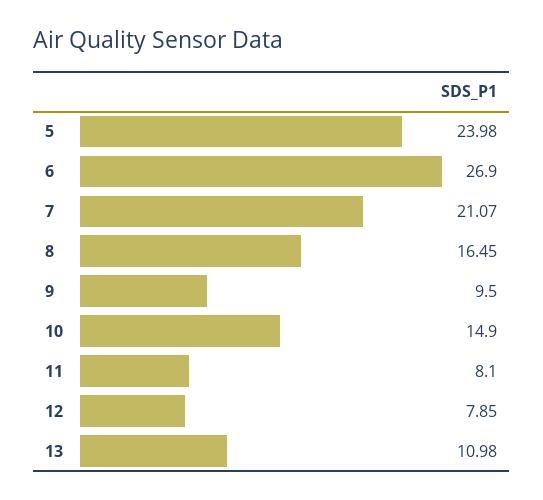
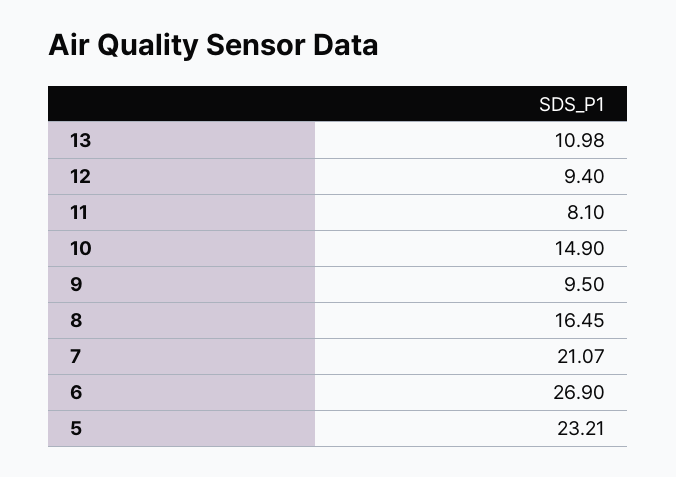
5: 23.98 -> 23.21
12: 7.85 -> 9.4

